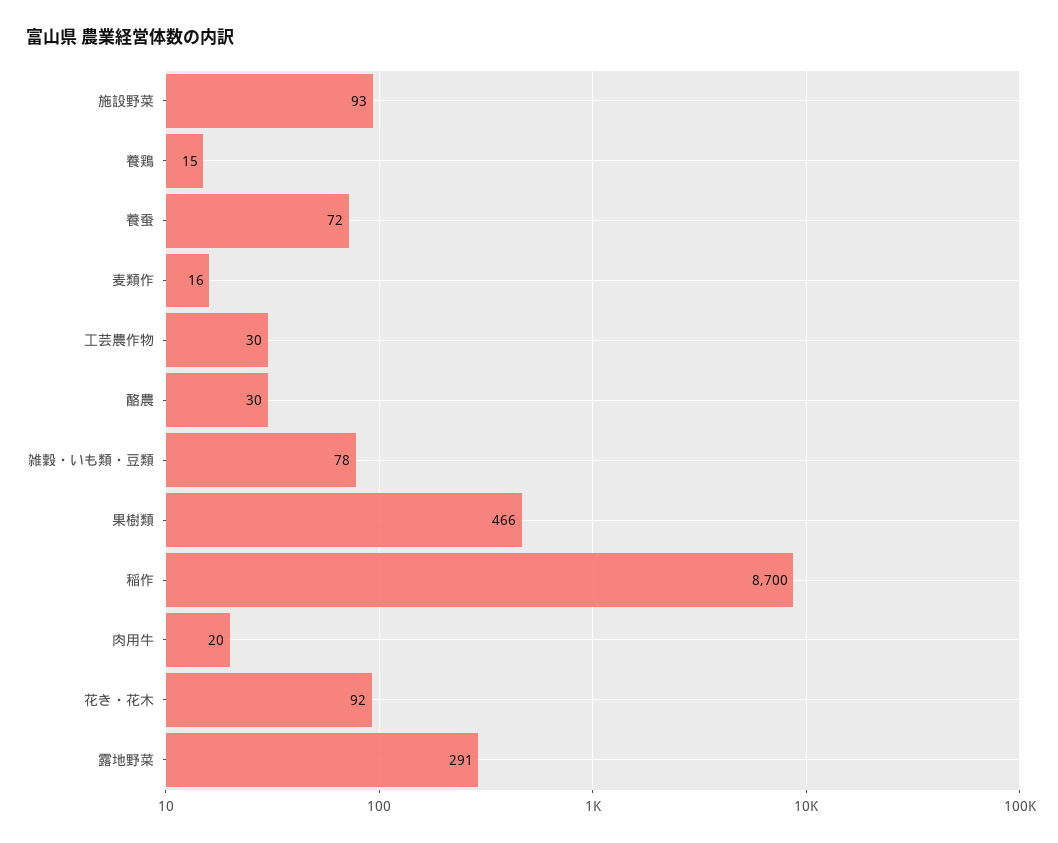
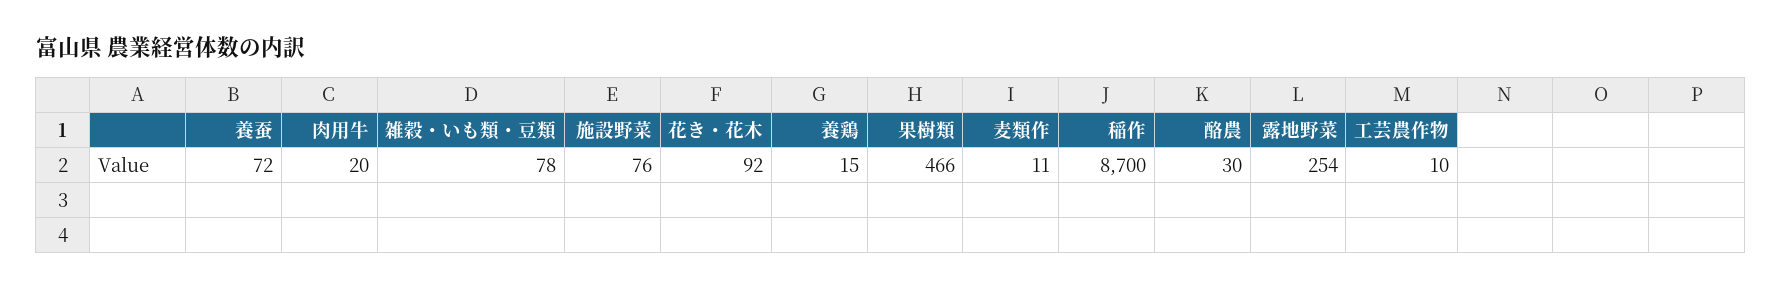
施設野菜: 93 -> 76
麦類作: 16 -> 11
工芸農作物: 30 -> 10
露地野菜: 291 -> 254

